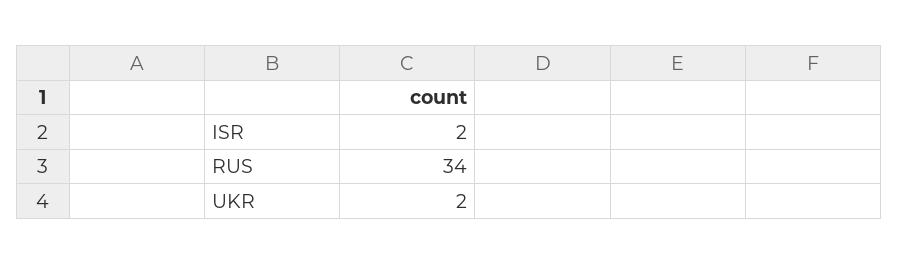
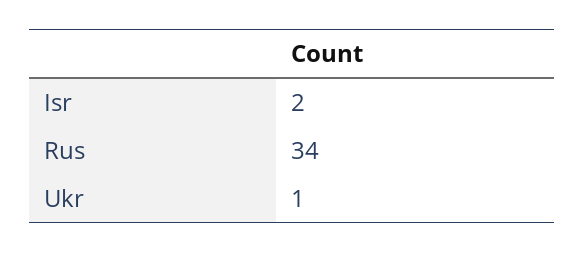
UKR: 2 -> 1

